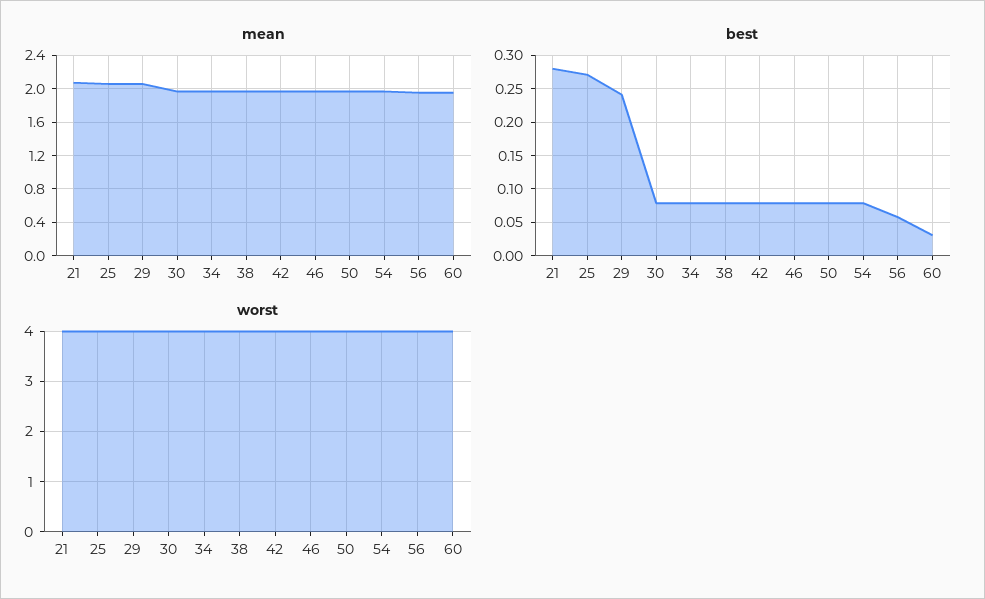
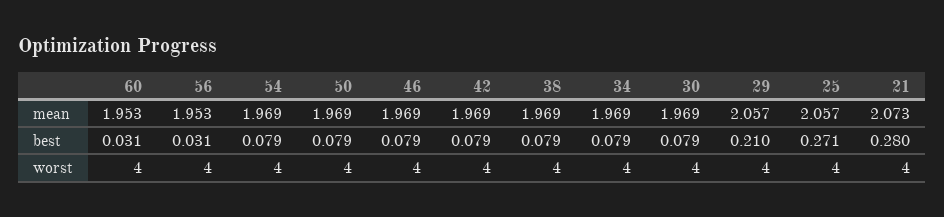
best, 29: 0.24 -> 0.21
best, 56: 0.06 -> 0.031

